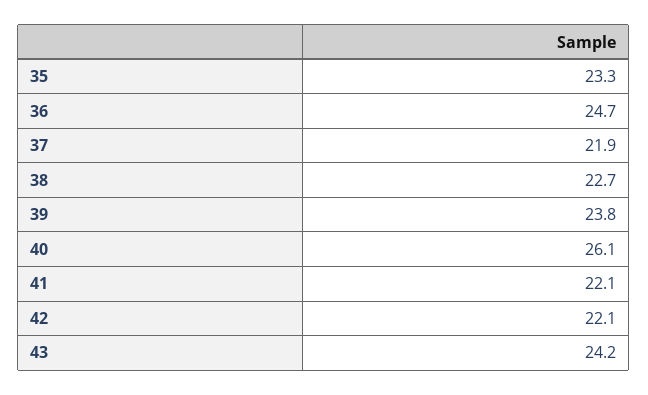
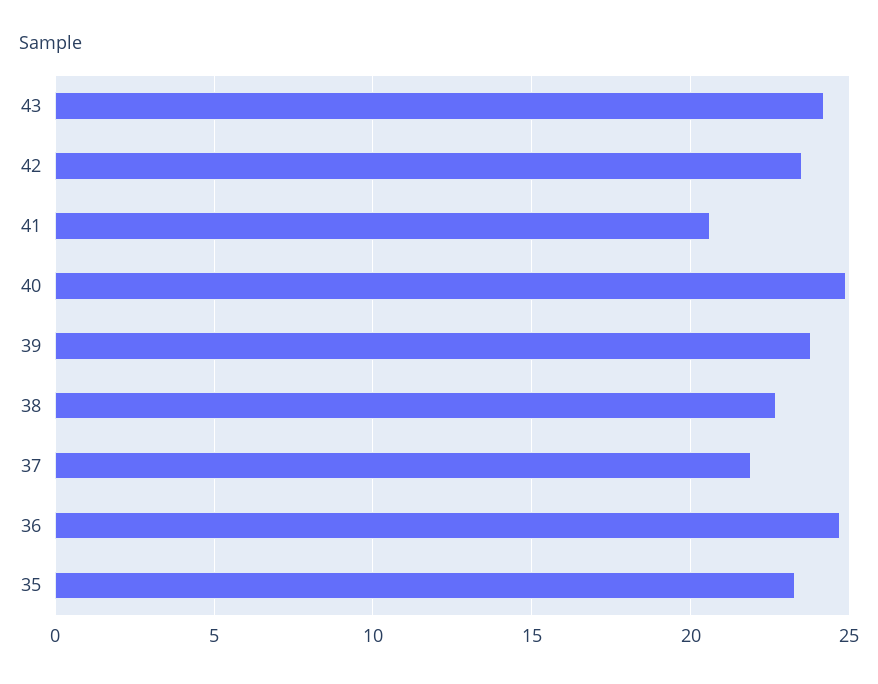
40: 26.1 -> 25
41: 22.1 -> 20.5
42: 22.1 -> 23.5

